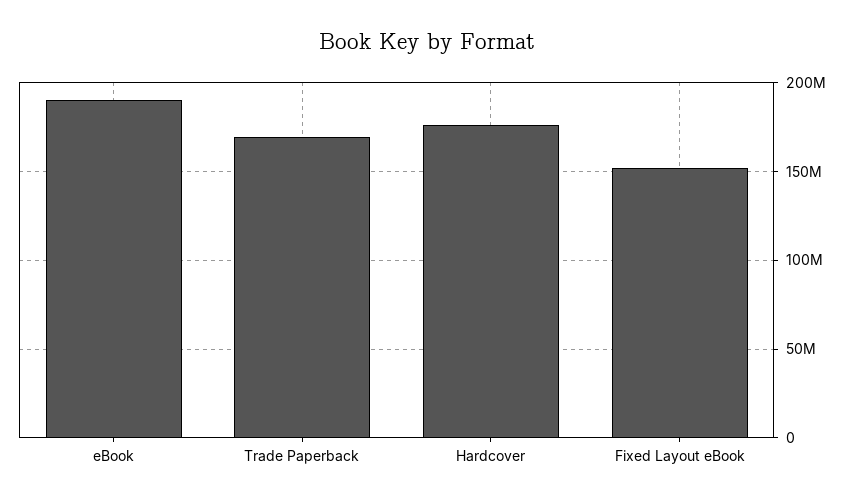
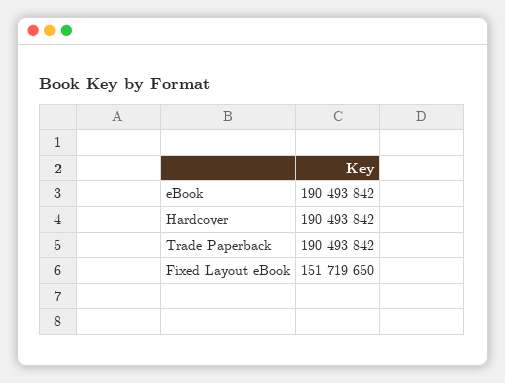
Trade Paperback: 170000000 -> 190493842
Hardcover: 175000000 -> 190493842

